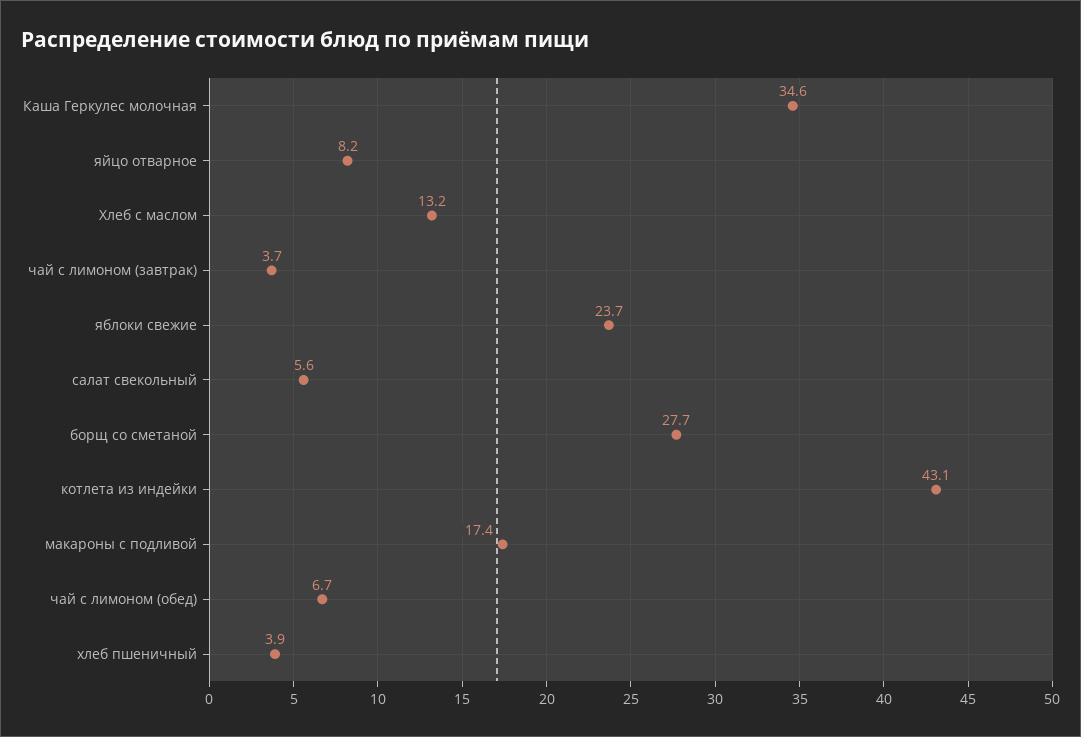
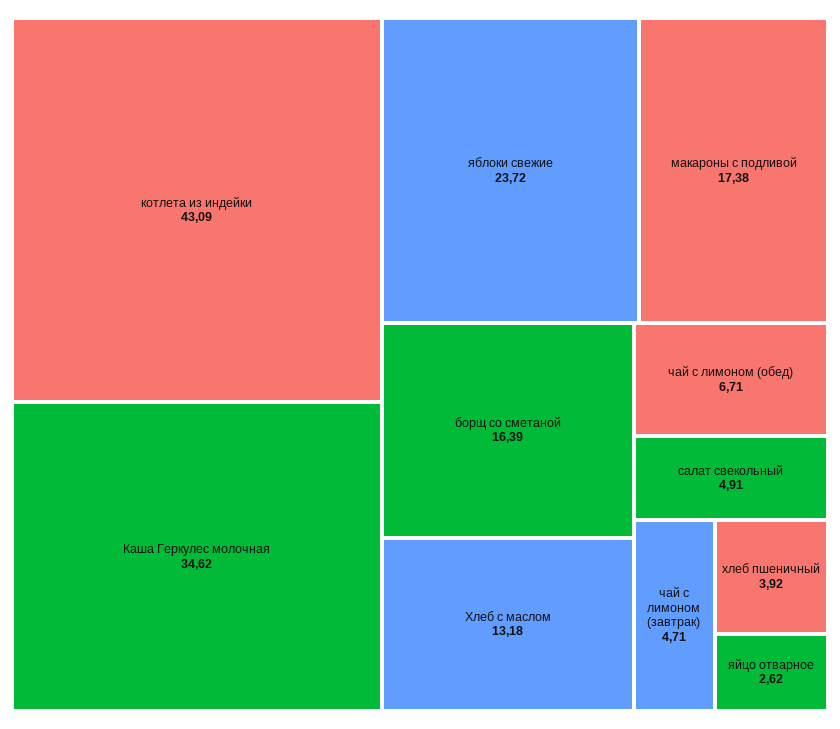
яйцо отварное: 8.2 -> 2.62
чай с лимоном (завтрак): 3.7 -> 4.71
салат свекольный: 5.6 -> 4.91
борщ со сметаной: 27.7 -> 16.39

